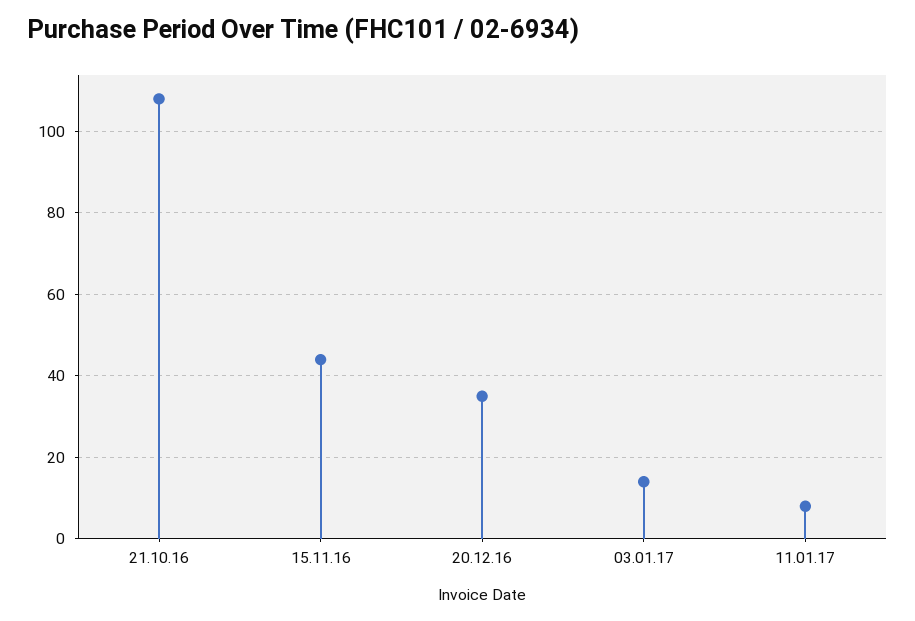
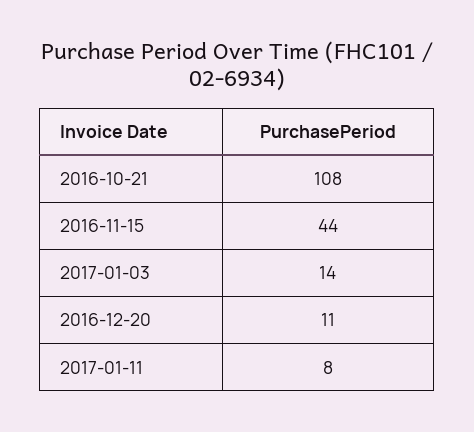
20.12.16: 35 -> 11

